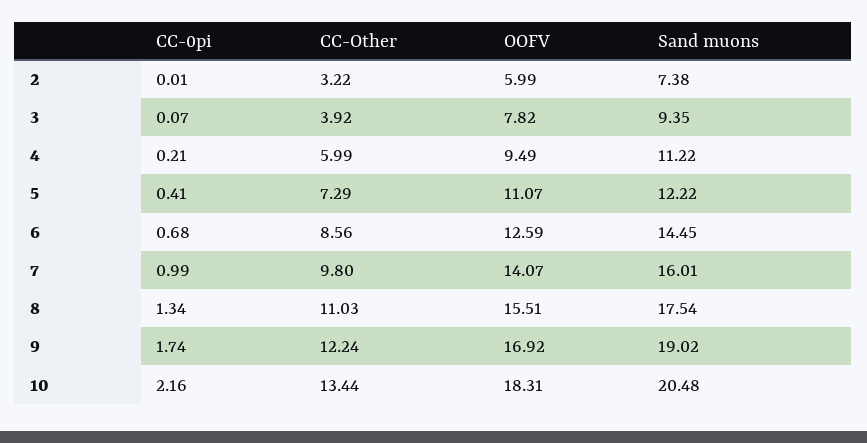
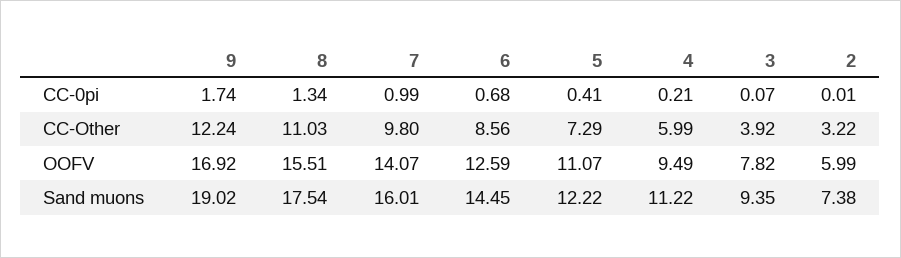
CC-0pi, 10: 2.16 -> none
CC-Other, 10: 13.44 -> none
OOFV, 10: 18.31 -> none
Sand muons, 10: 20.48 -> none

